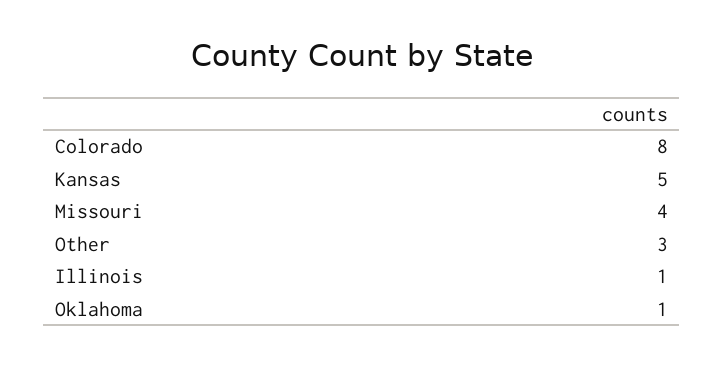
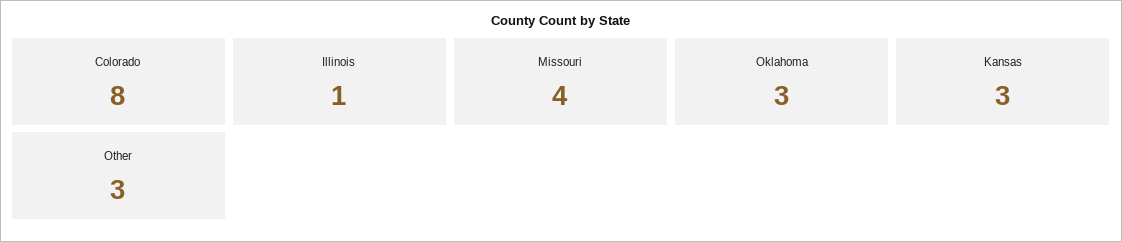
Kansas: 5 -> 3
Oklahoma: 1 -> 3

